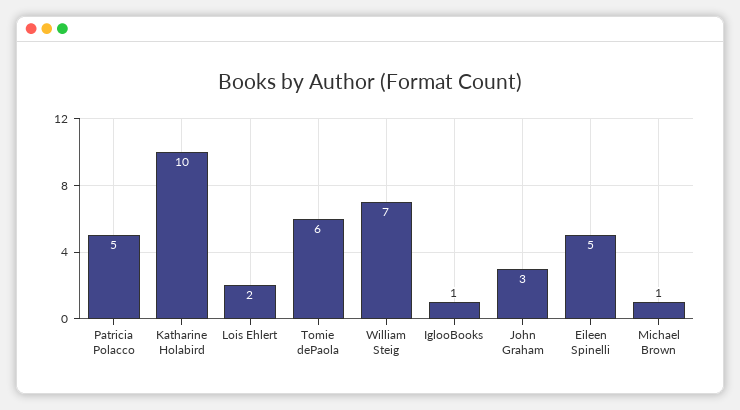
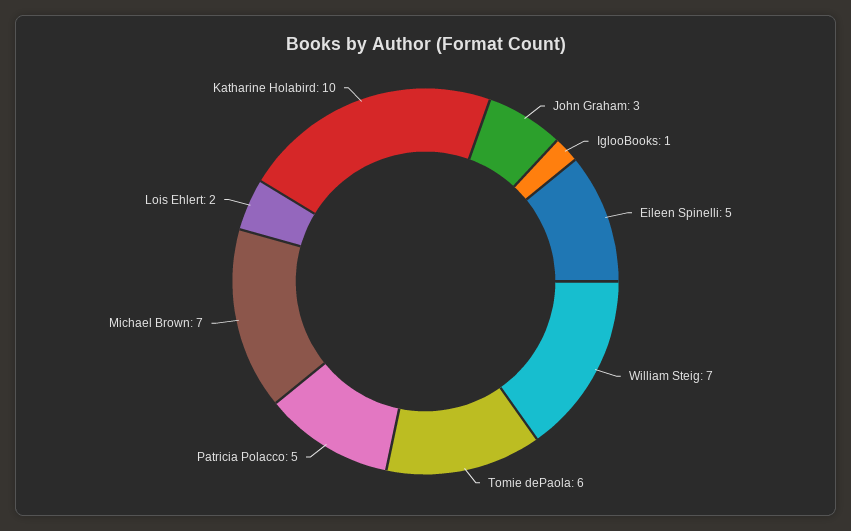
Michael Brown: 1 -> 7

